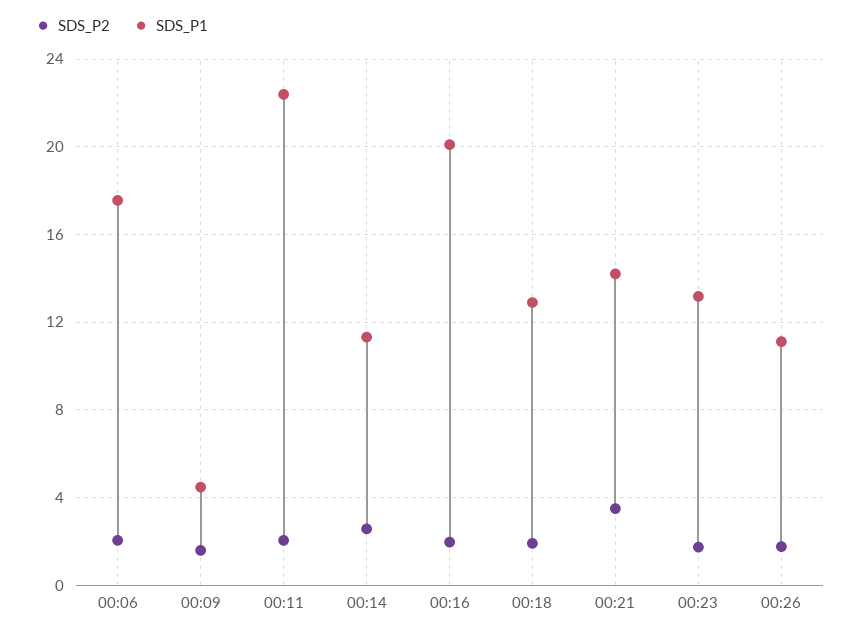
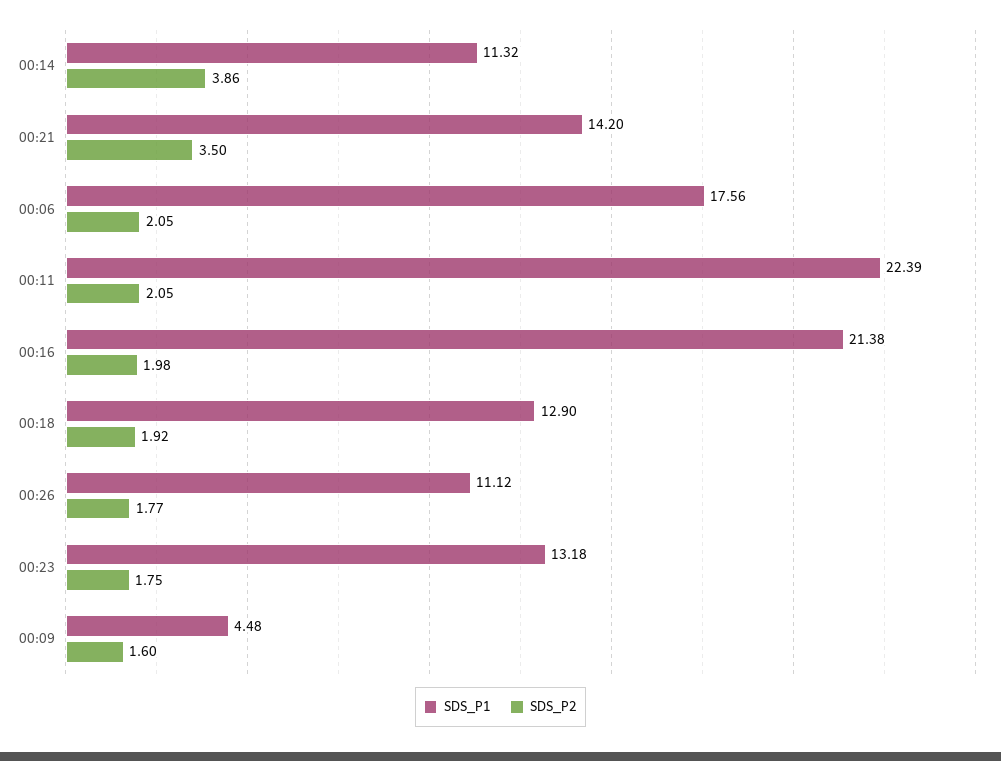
SDS_P2, 00:14: 2.5 -> 3.86
SDS_P1, 00:16: 20 -> 21.38

